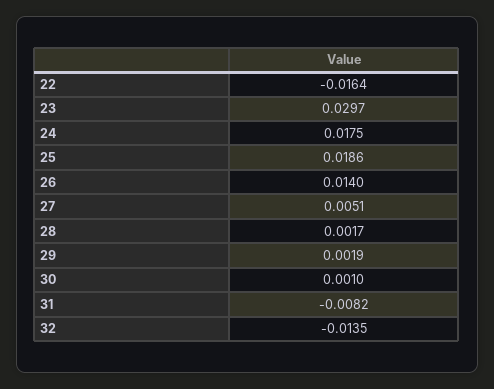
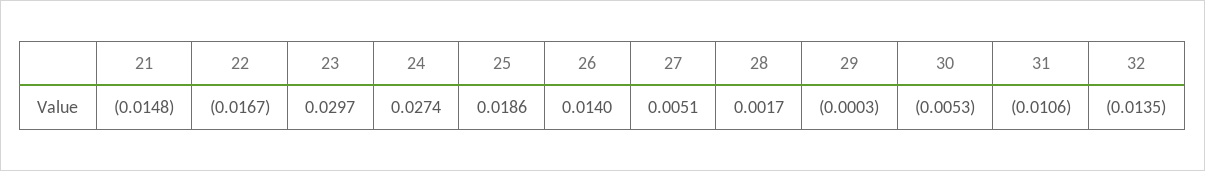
22: -0.0164 -> -0.0167
24: 0.0175 -> 0.0274
29: 0.0019 -> -0.0003
30: 0.001 -> -0.0053
31: -0.0082 -> -0.0106
21: none -> -0.0148

